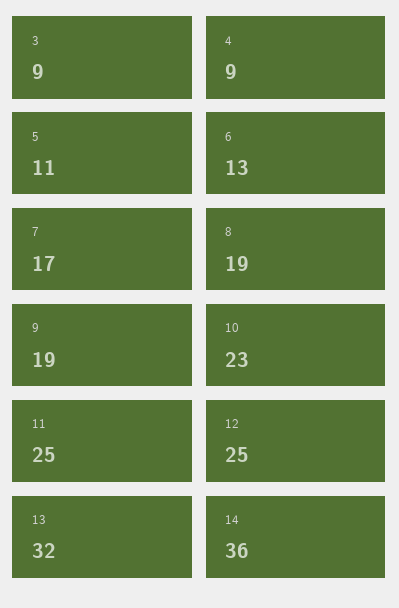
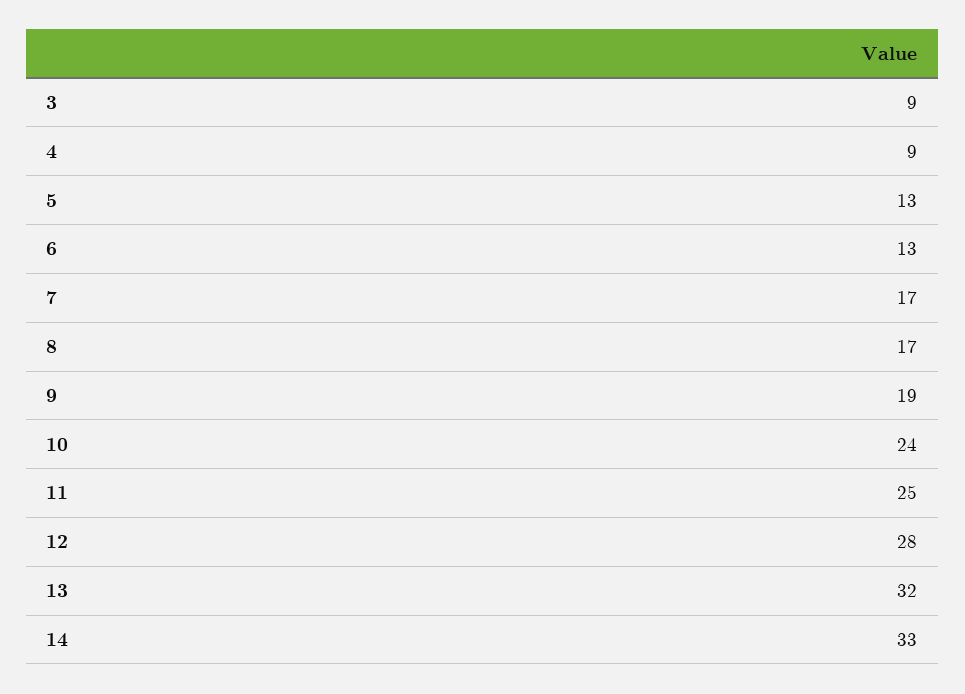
5: 11 -> 13
8: 19 -> 17
10: 23 -> 24
12: 25 -> 28
14: 36 -> 33

